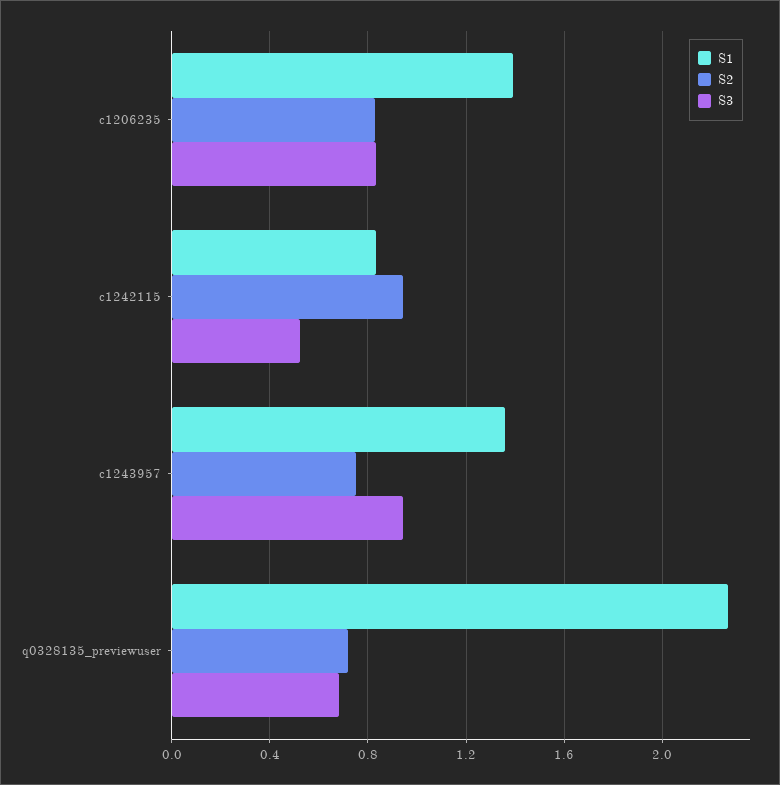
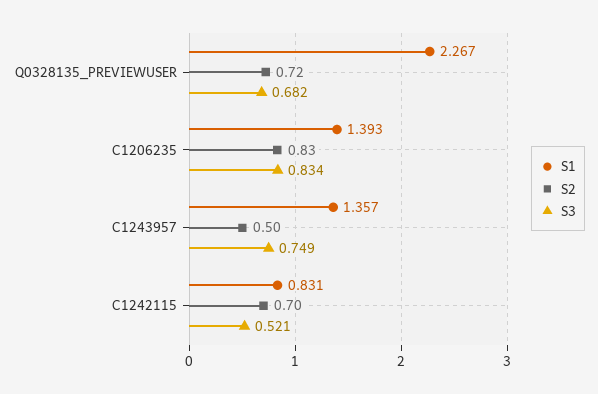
S2, c1242115: 0.95 -> 0.7
S2, c1243957: 0.75 -> 0.5
S3, c1243957: 0.95 -> 0.749

